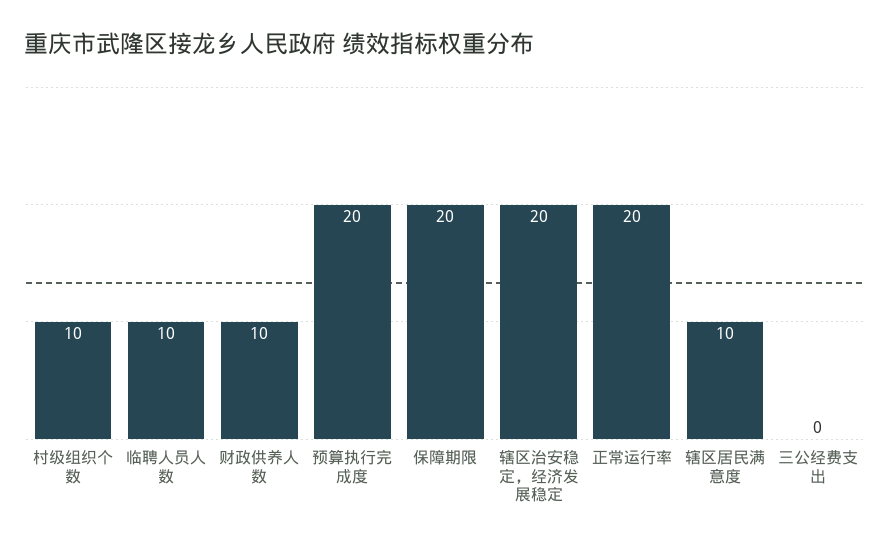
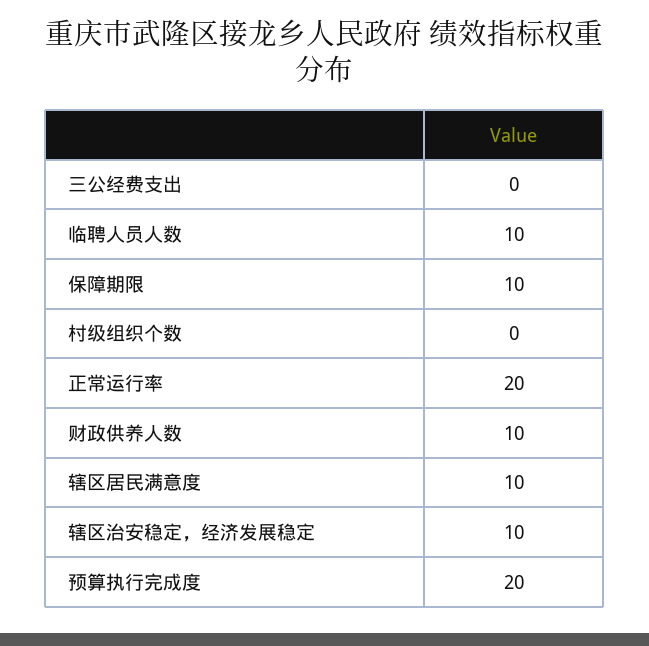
村级组织个数: 10 -> 0
保障期限: 20 -> 10
辖区治安稳定，经济发展稳定: 20 -> 10

